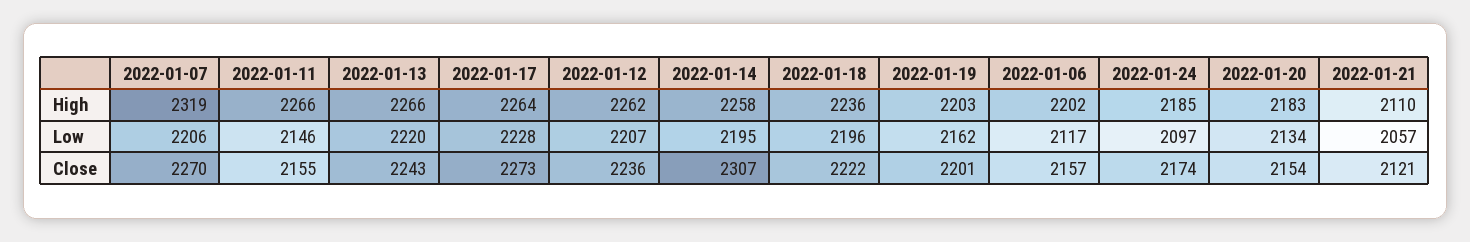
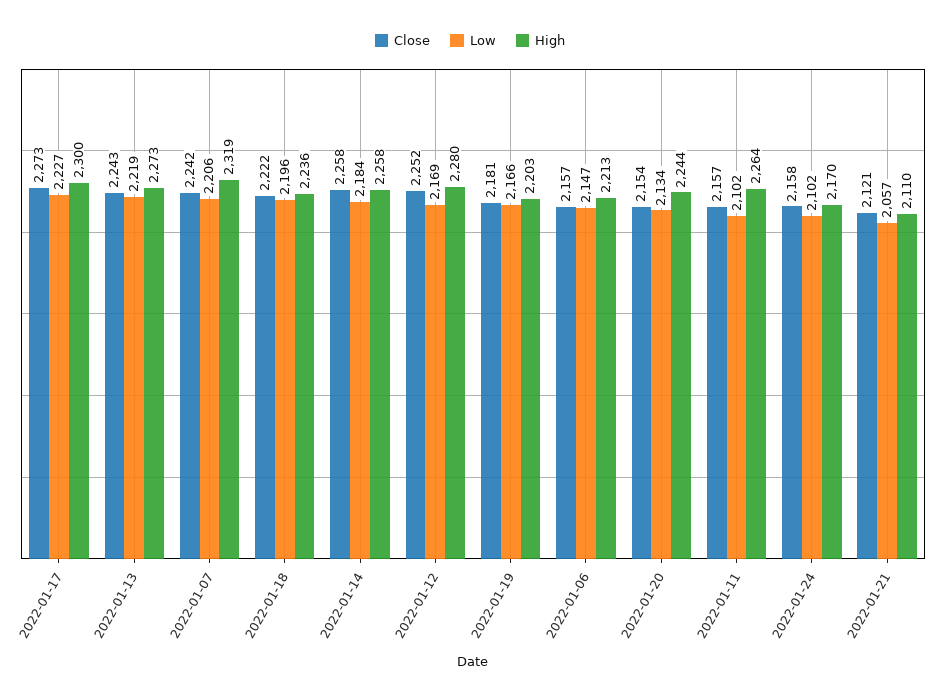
High, 2022-01-11: 2266 -> 2264
High, 2022-01-13: 2266 -> 2273
High, 2022-01-17: 2264 -> 2300
High, 2022-01-12: 2262 -> 2280
High, 2022-01-06: 2202 -> 2213
High, 2022-01-24: 2185 -> 2170
High, 2022-01-20: 2183 -> 2244
Low, 2022-01-11: 2146 -> 2102
Low, 2022-01-13: 2220 -> 2219
Low, 2022-01-17: 2228 -> 2227
Low, 2022-01-12: 2207 -> 2169
Low, 2022-01-14: 2195 -> 2184
Low, 2022-01-19: 2162 -> 2166
Low, 2022-01-06: 2117 -> 2147
Low, 2022-01-24: 2097 -> 2102
Close, 2022-01-07: 2270 -> 2242
Close, 2022-01-11: 2155 -> 2157
Close, 2022-01-12: 2236 -> 2252
Close, 2022-01-14: 2307 -> 2258
Close, 2022-01-19: 2201 -> 2181
Close, 2022-01-24: 2174 -> 2158

